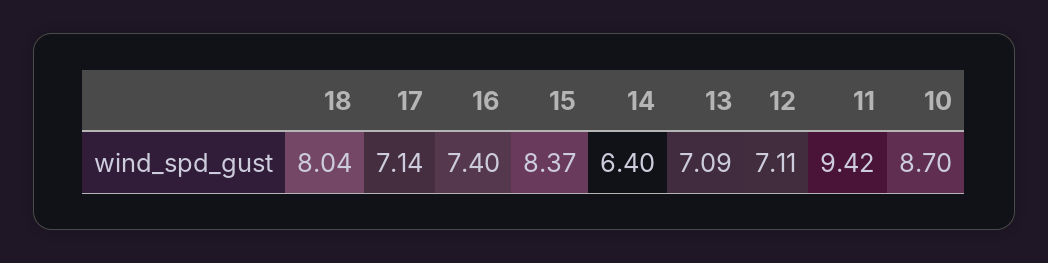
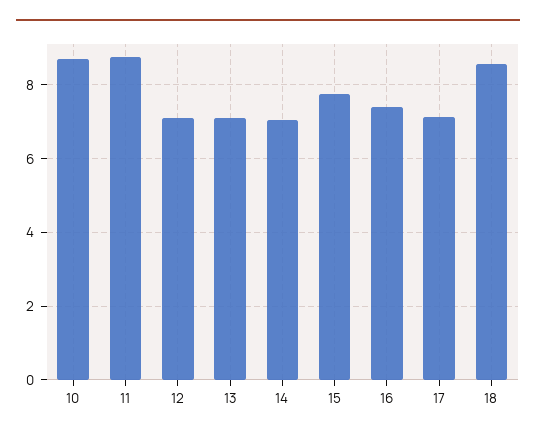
18: 8.04 -> 8.6
15: 8.37 -> 7.8
14: 6.4 -> 7
11: 9.42 -> 8.8

